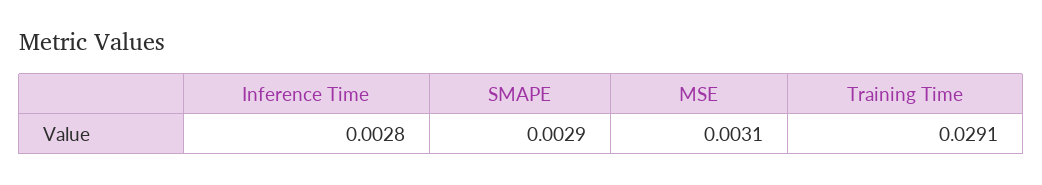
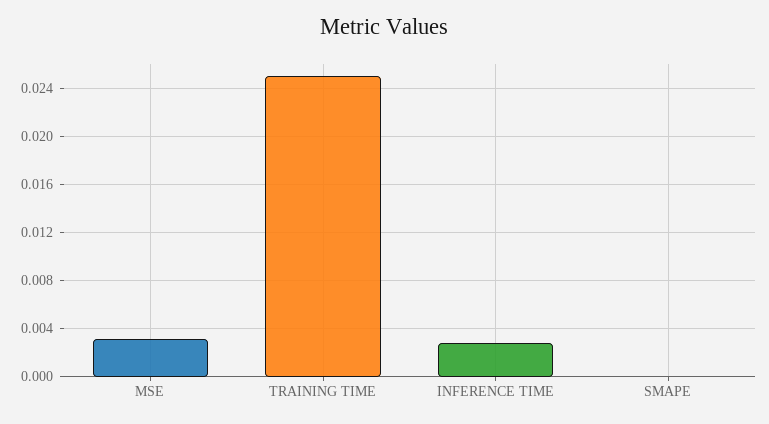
SMAPE: 0.0029 -> 0
Training Time: 0.0291 -> 0.025

